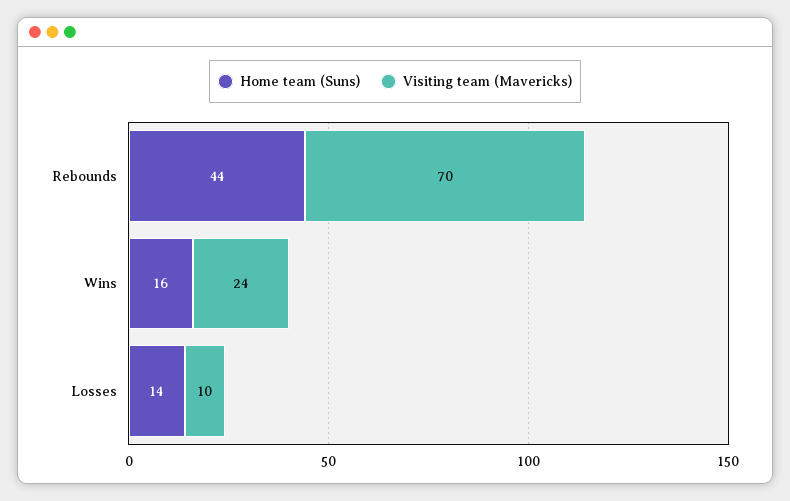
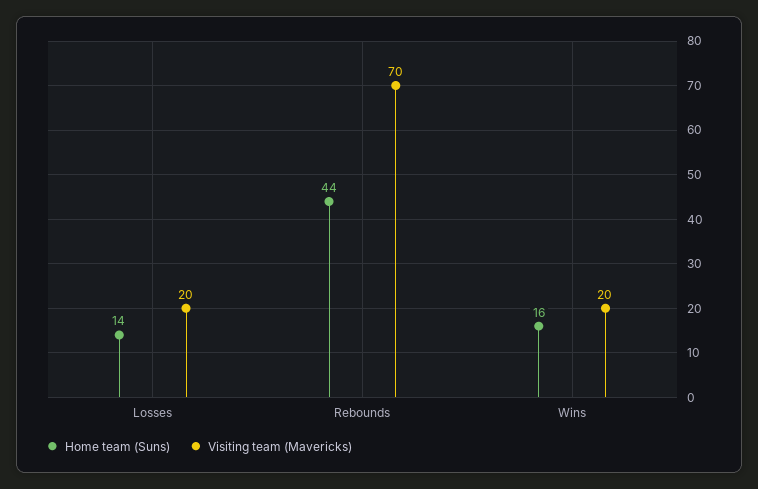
Visiting team (Mavericks), Wins: 24 -> 20
Visiting team (Mavericks), Losses: 10 -> 20

